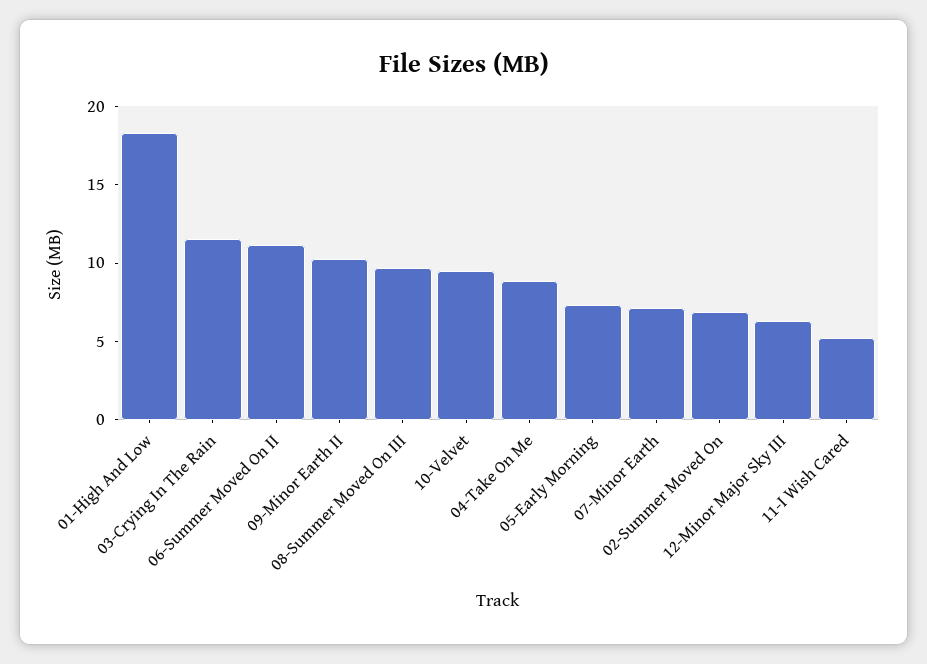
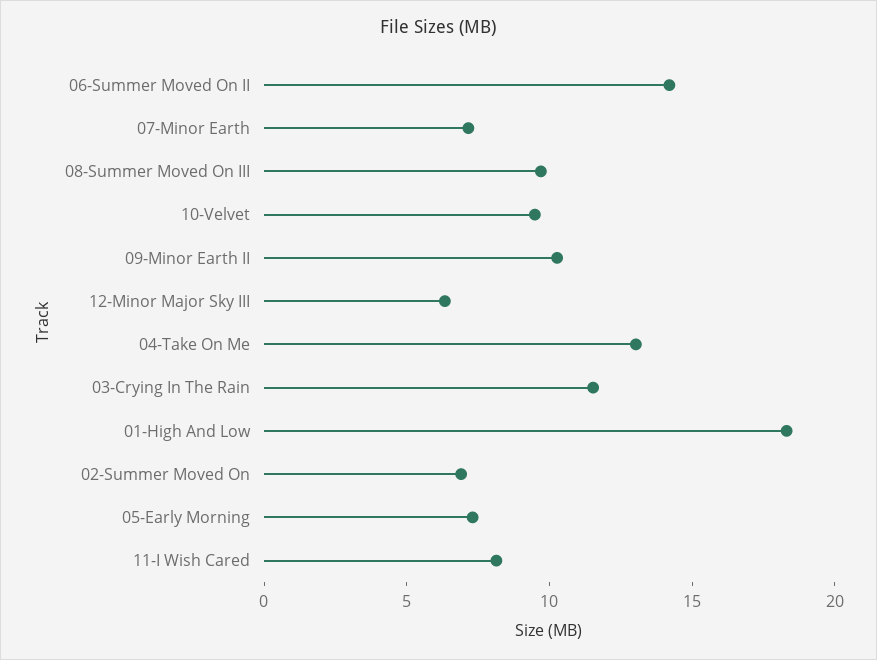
06-Summer Moved On II: 11 -> 14
04-Take On Me: 9 -> 13
11-I Wish Cared: 5 -> 8

